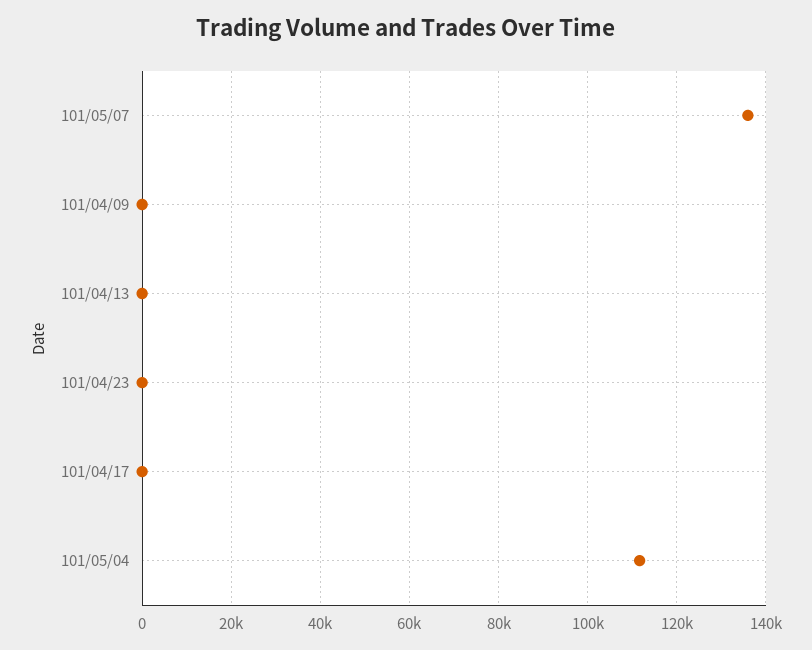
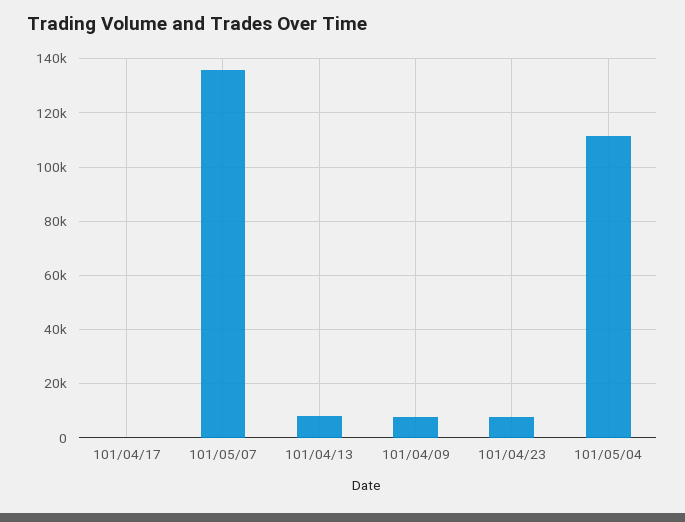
101/04/09: 0 -> 7500
101/04/13: 0 -> 7500
101/04/23: 0 -> 7500

